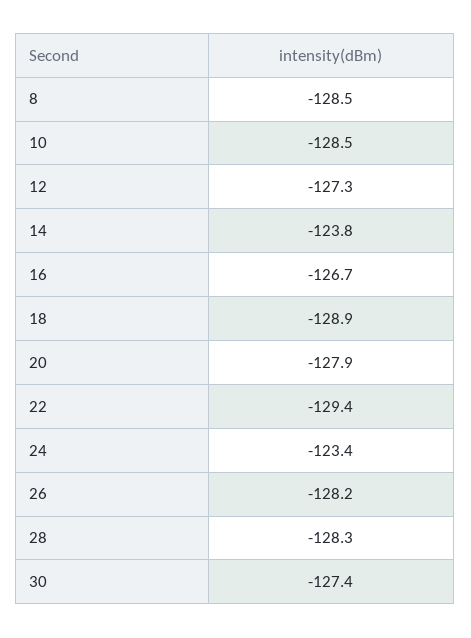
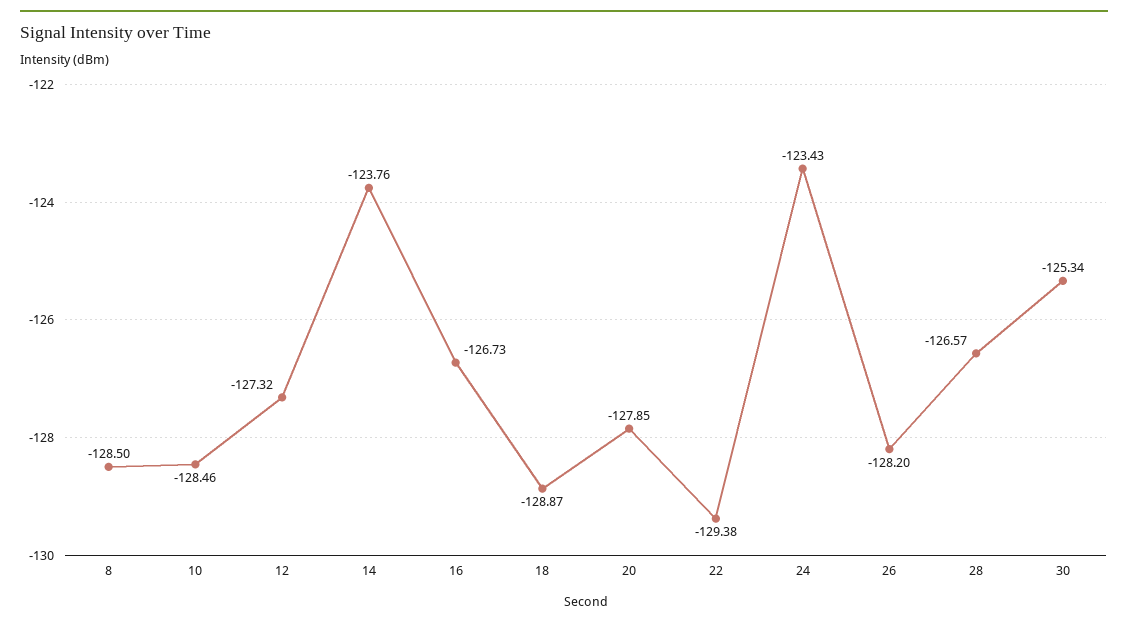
28: -128.3 -> -126.57
30: -127.4 -> -125.34

